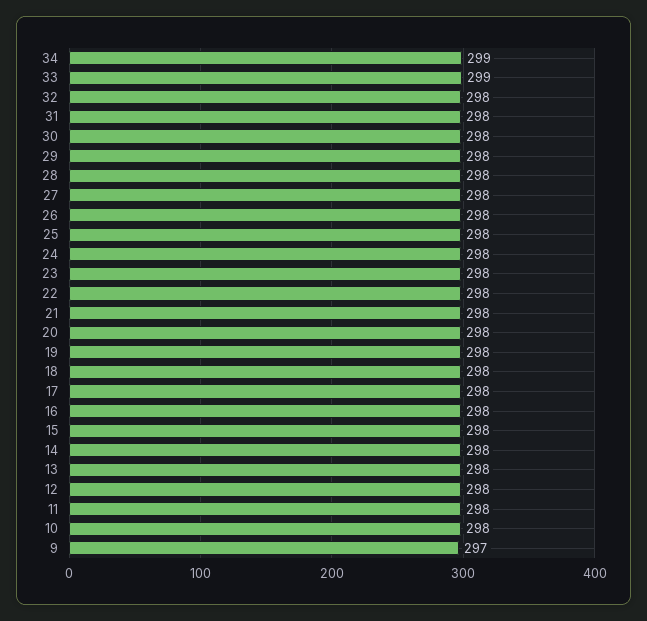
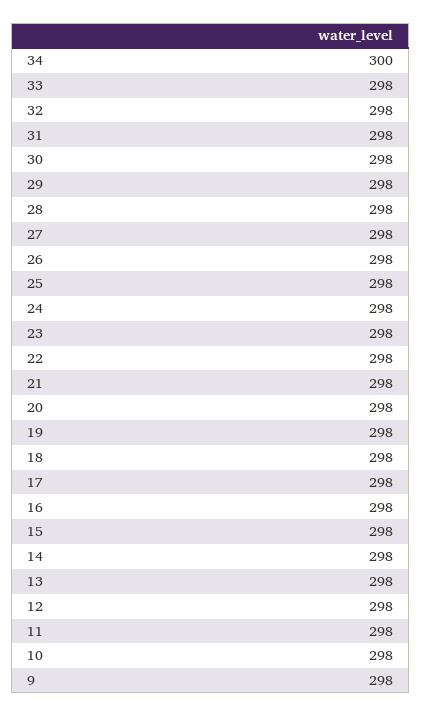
34: 299 -> 300
33: 299 -> 298
9: 297 -> 298

